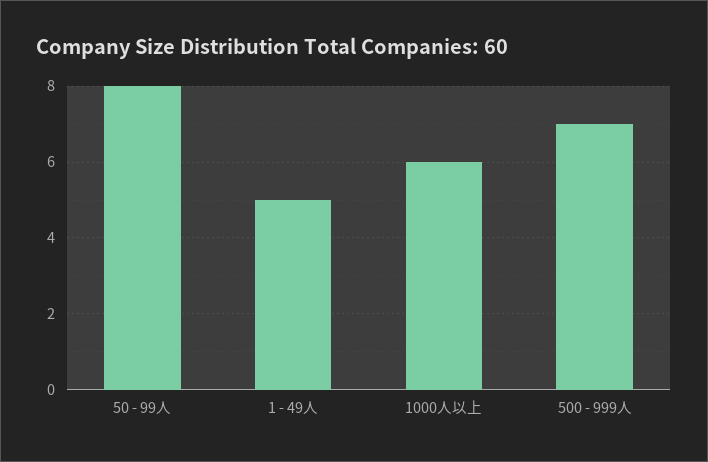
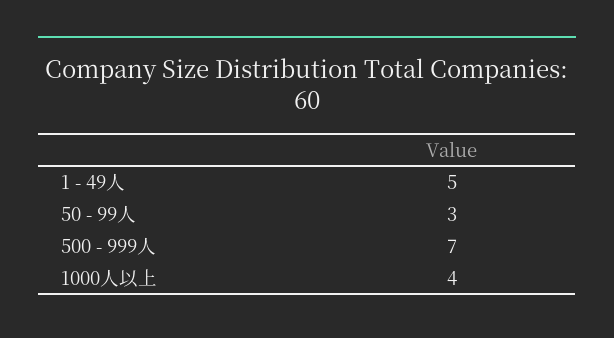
50 - 99人: 8 -> 3
1000人以上: 6 -> 4

